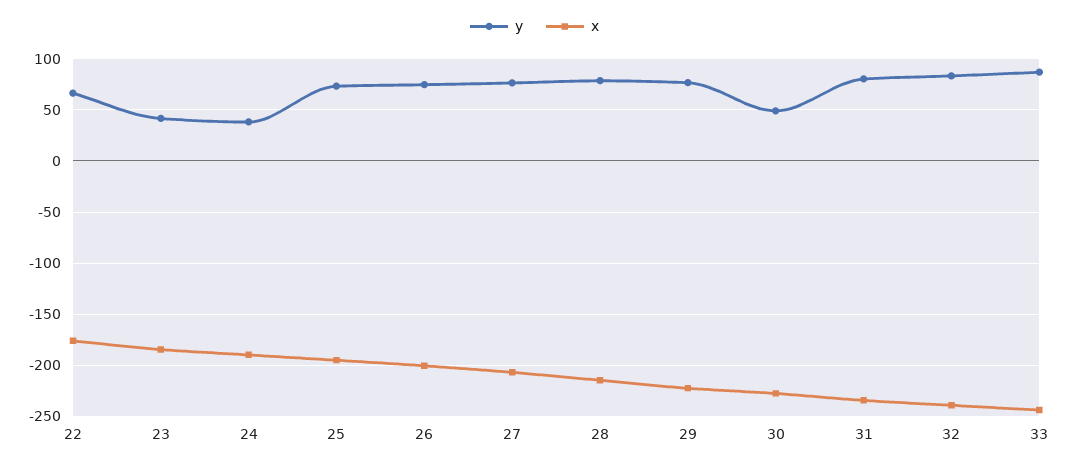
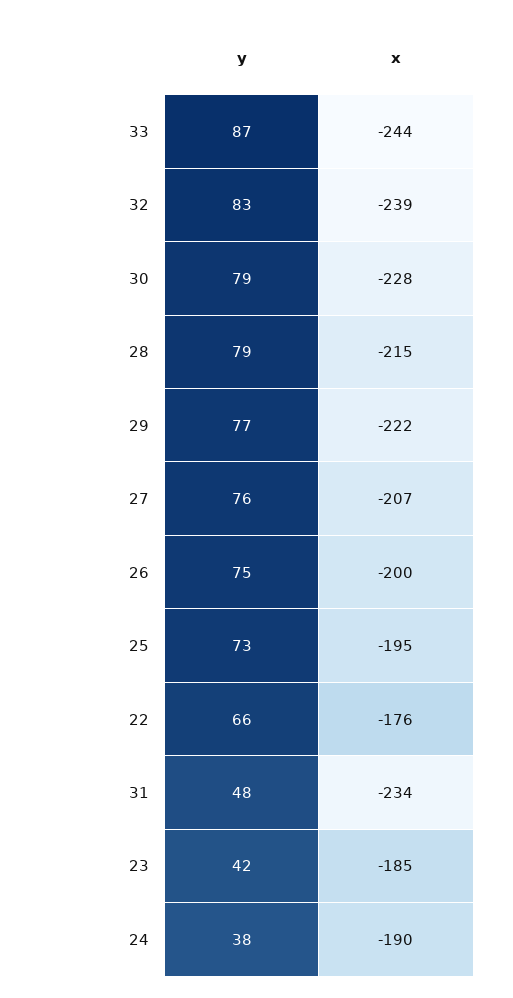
y, 30: 50 -> 79
y, 31: 80 -> 48

